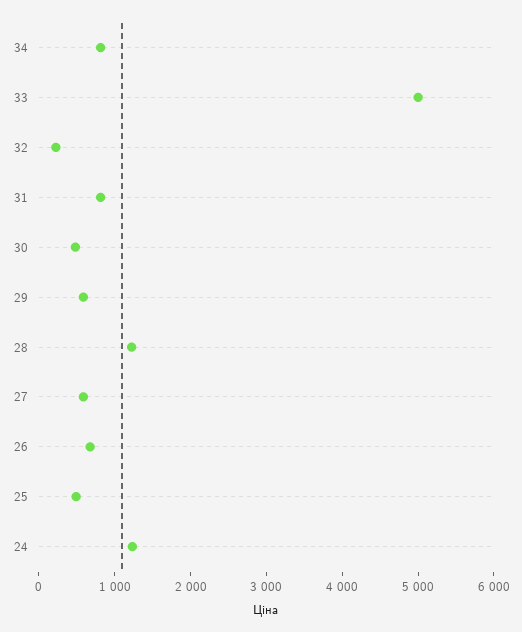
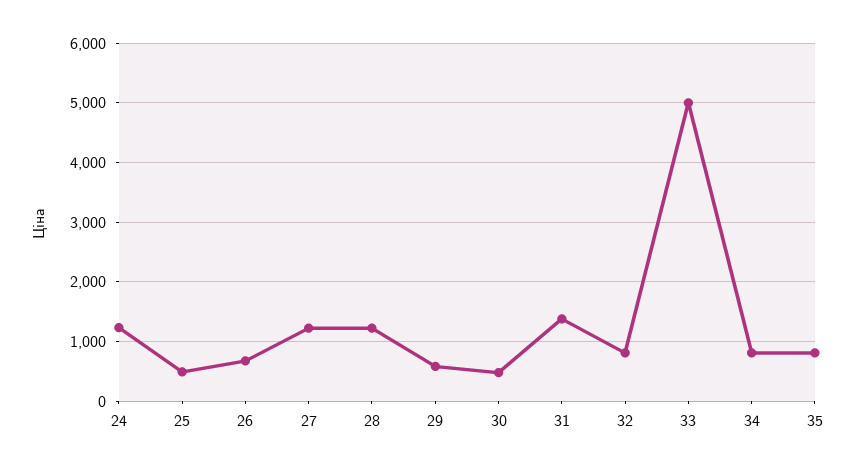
32: 200 -> 800
31: 800 -> 1400
27: 600 -> 1200
35: none -> 800

